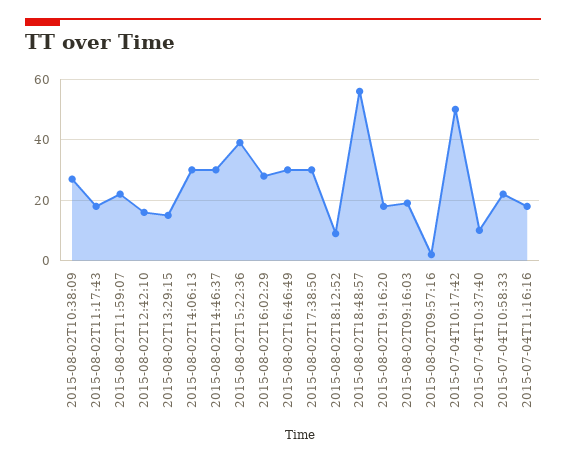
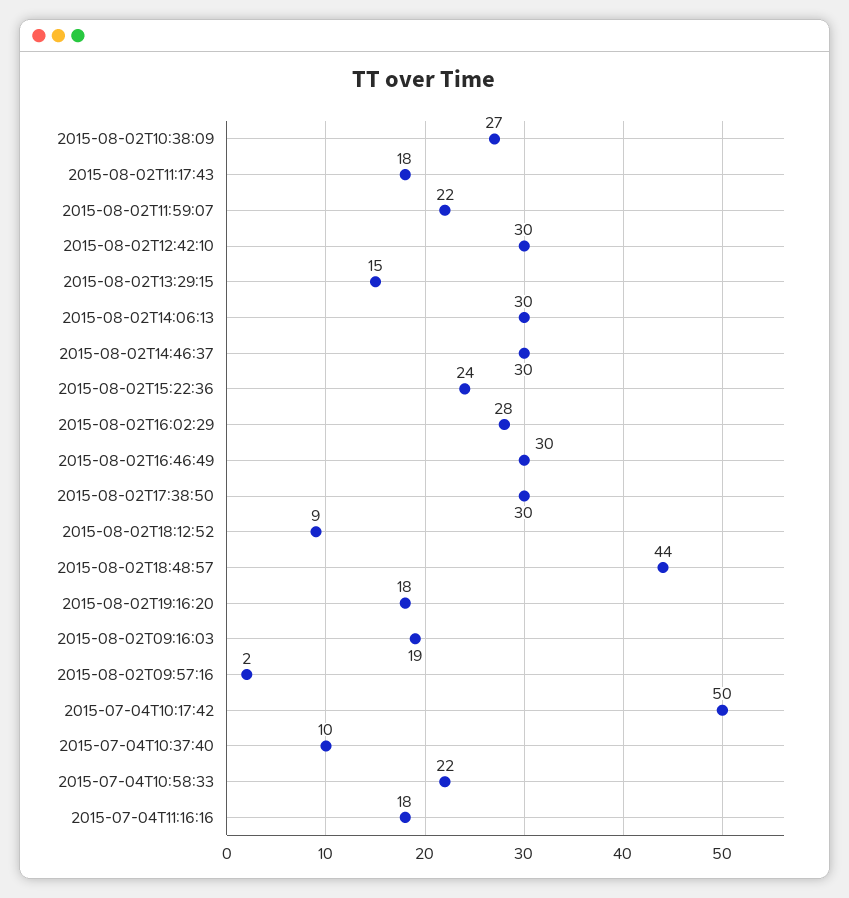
2015-08-02T12:42:10: 15 -> 30
2015-08-02T15:22:36: 40 -> 24
2015-08-02T18:48:57: 55 -> 44

